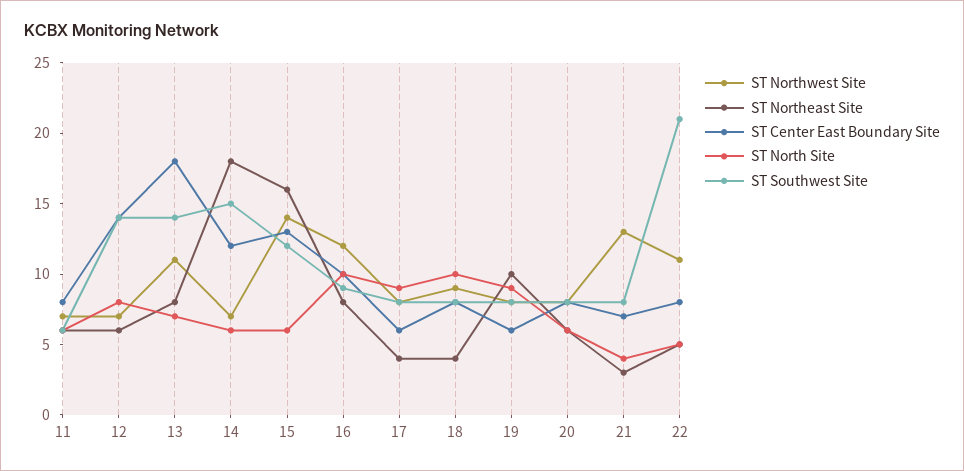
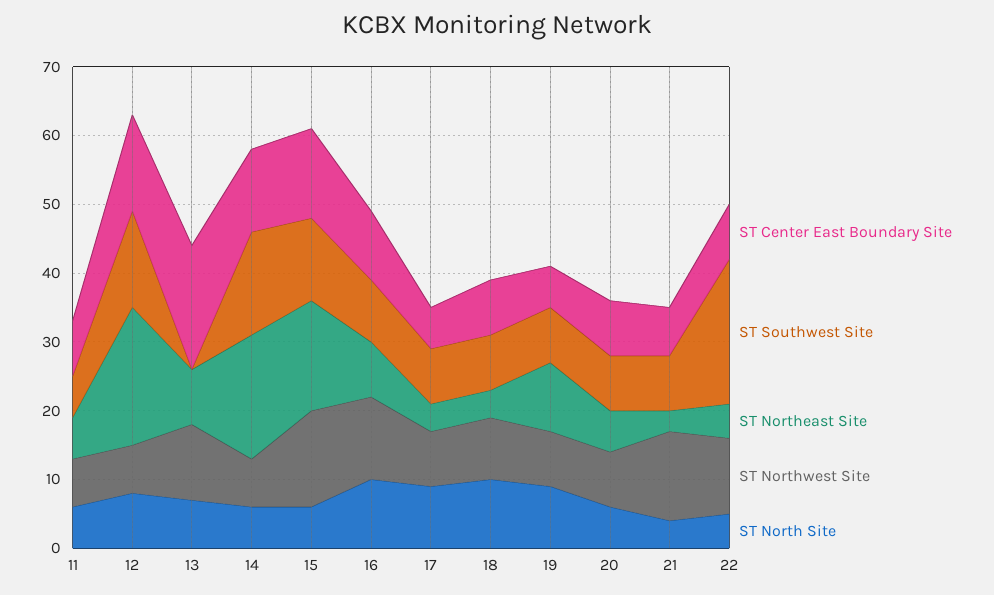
ST Northeast Site, 12: 6 -> 20
ST Southwest Site, 13: 14 -> 0

